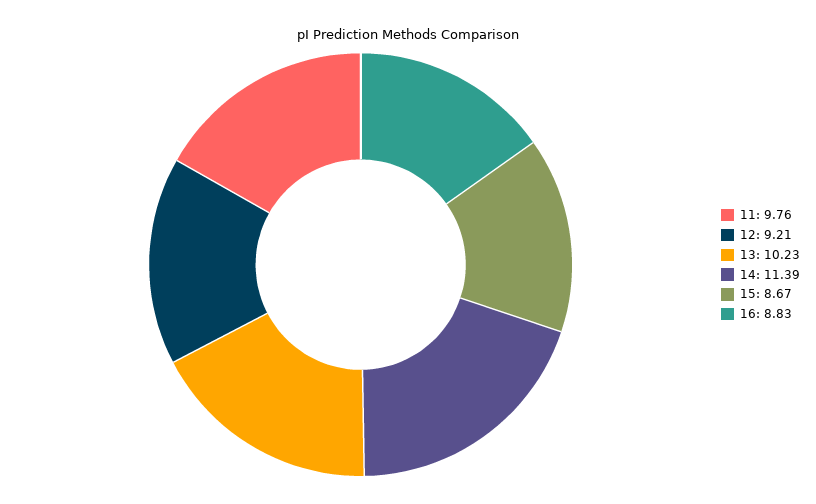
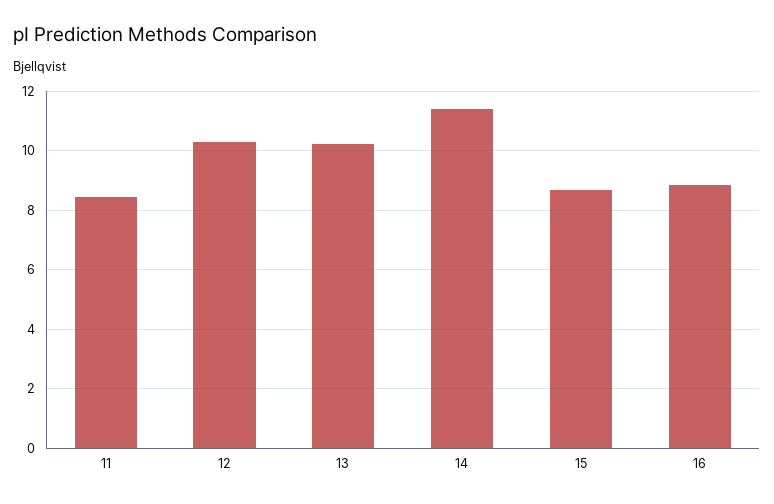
11: 9.76 -> 8.5
12: 9.21 -> 10.25

